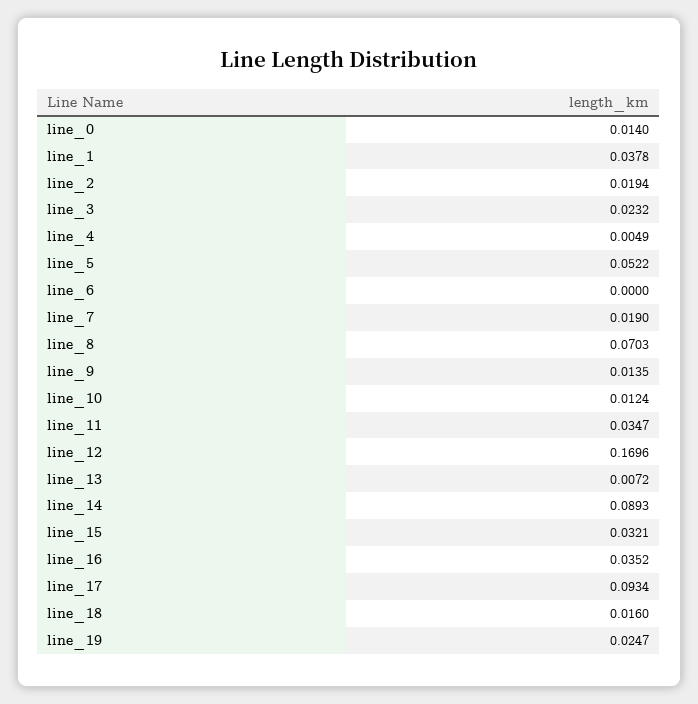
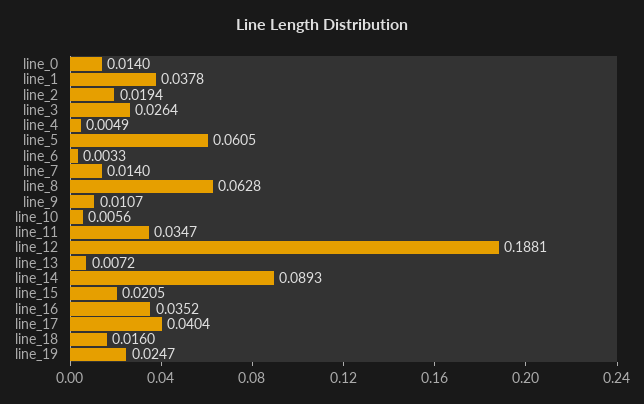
line_3: 0.0232 -> 0.0264
line_5: 0.0522 -> 0.0605
line_6: 0 -> 0.0033
line_7: 0.019 -> 0.014
line_8: 0.0703 -> 0.0628
line_9: 0.0135 -> 0.0107
line_10: 0.0124 -> 0.0056
line_12: 0.1696 -> 0.1881
line_15: 0.0321 -> 0.0205
line_17: 0.0934 -> 0.0404

